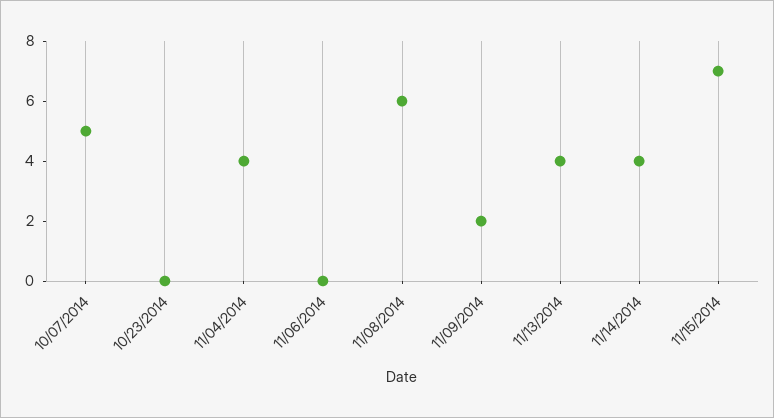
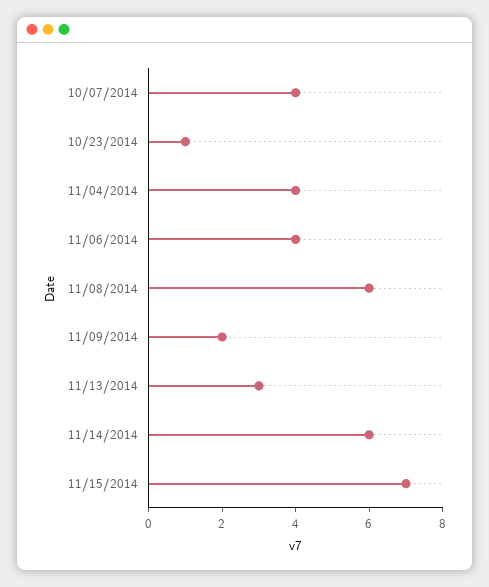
10/07/2014: 5 -> 4
10/23/2014: 0 -> 1
11/06/2014: 0 -> 4
11/13/2014: 4 -> 3
11/14/2014: 4 -> 6

